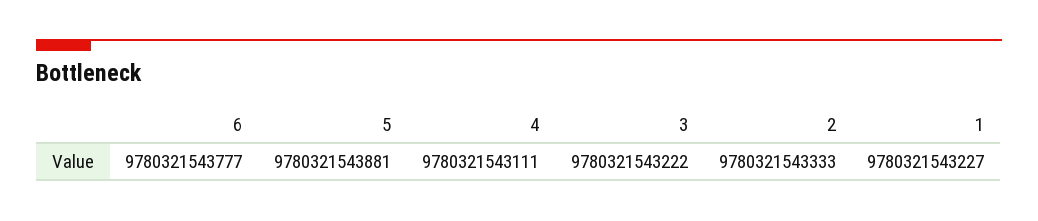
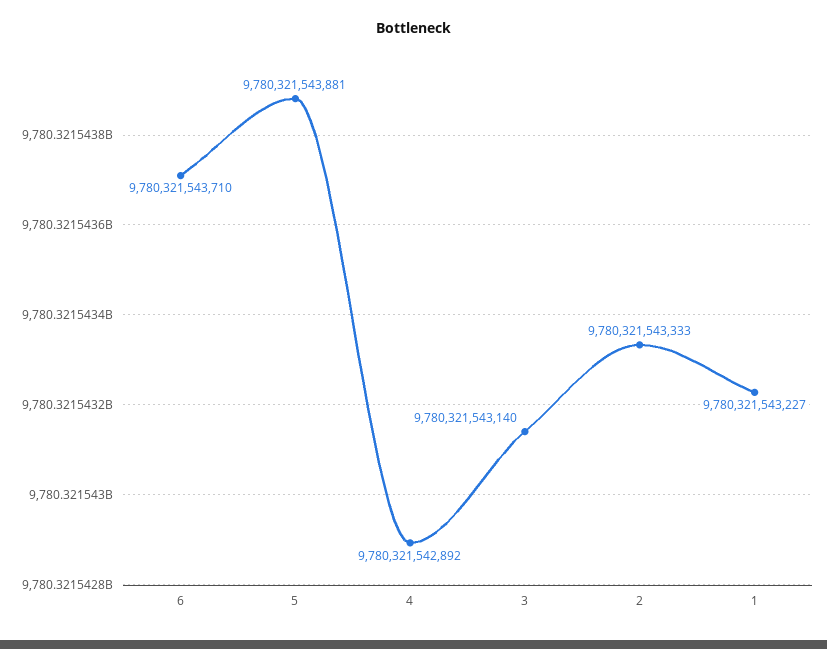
6: 9780321543777 -> 9780321543710
4: 9780321543111 -> 9780321542892
3: 9780321543222 -> 9780321543140

